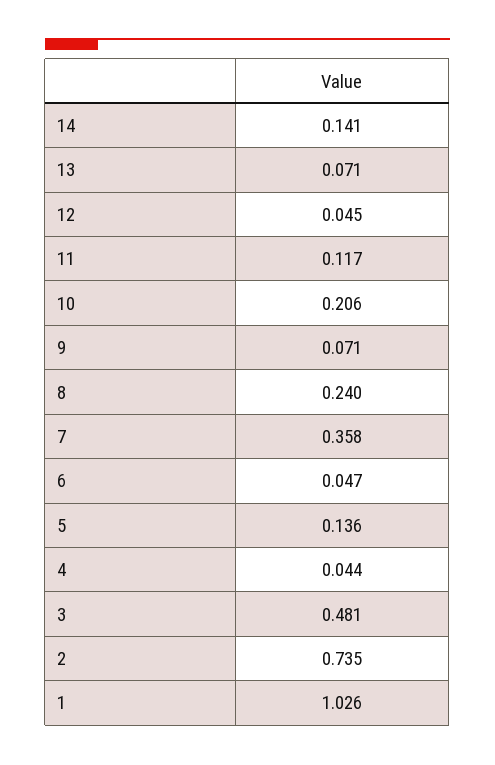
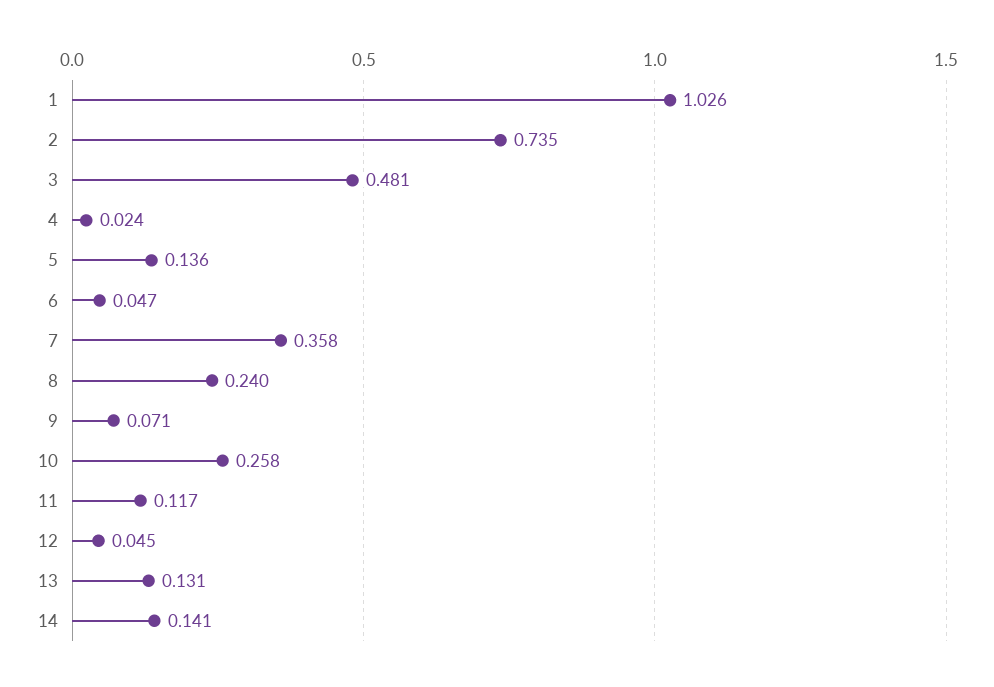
13: 0.071 -> 0.131
10: 0.206 -> 0.258
4: 0.044 -> 0.024

